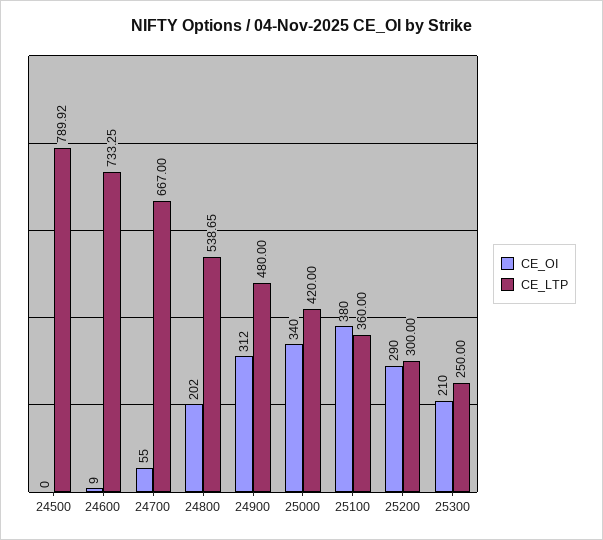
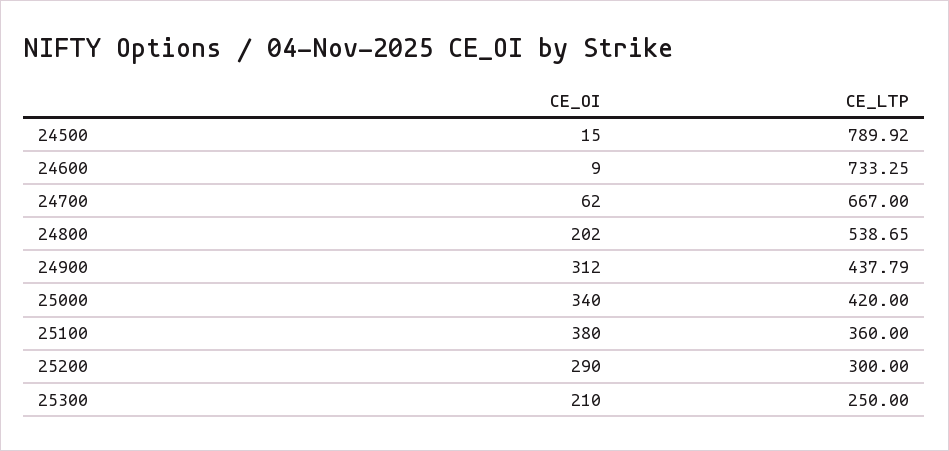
CE_OI, 24500: 0 -> 15
CE_OI, 24700: 55 -> 62
CE_LTP, 24900: 480 -> 437.79

